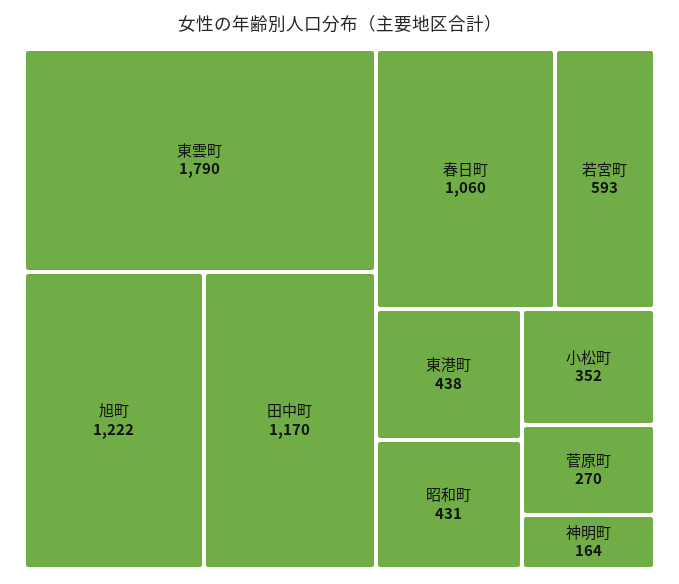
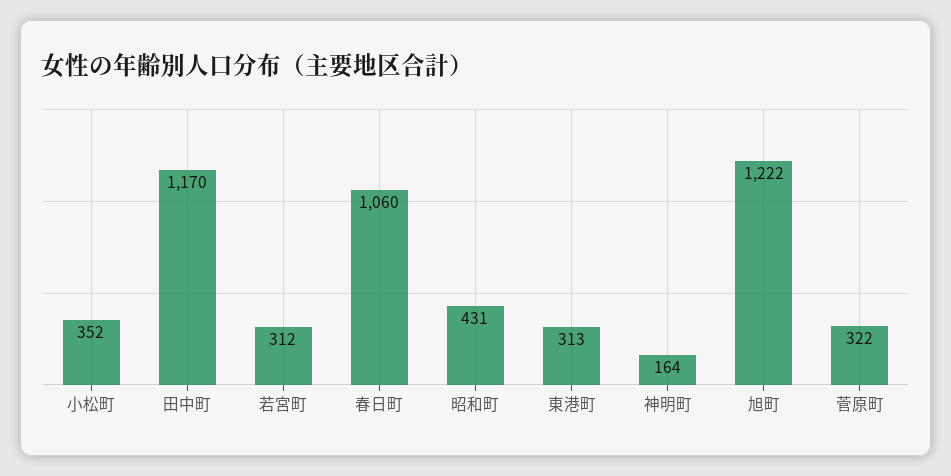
東雲町: 1790 -> none
若宮町: 593 -> 312
東港町: 438 -> 313
菅原町: 270 -> 322

